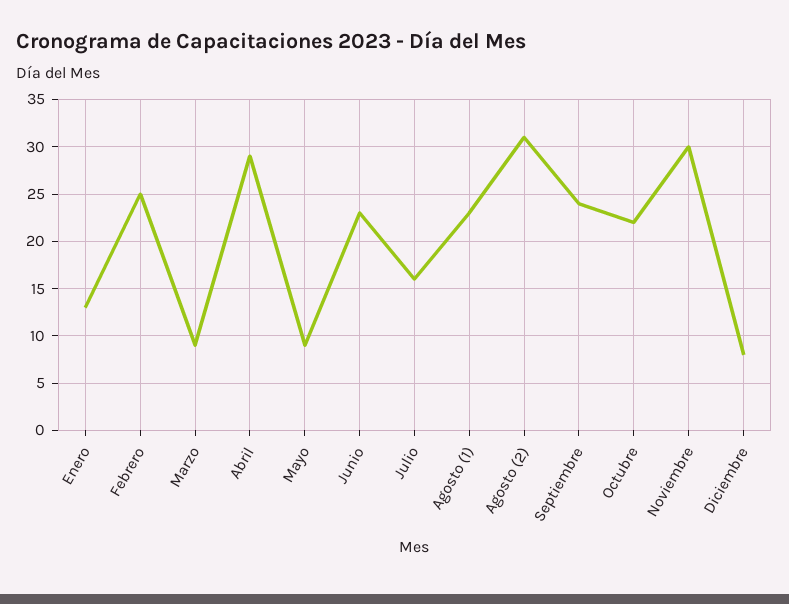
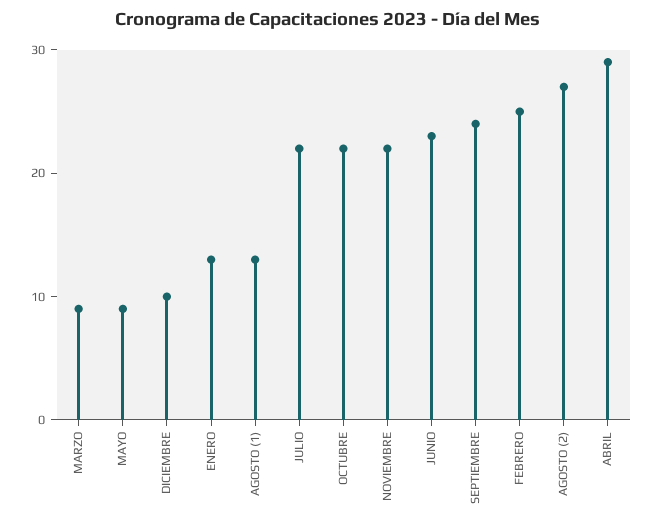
Julio: 16 -> 22
Agosto (1): 23 -> 13
Agosto (2): 31 -> 27
Noviembre: 30 -> 22
Diciembre: 8 -> 10

